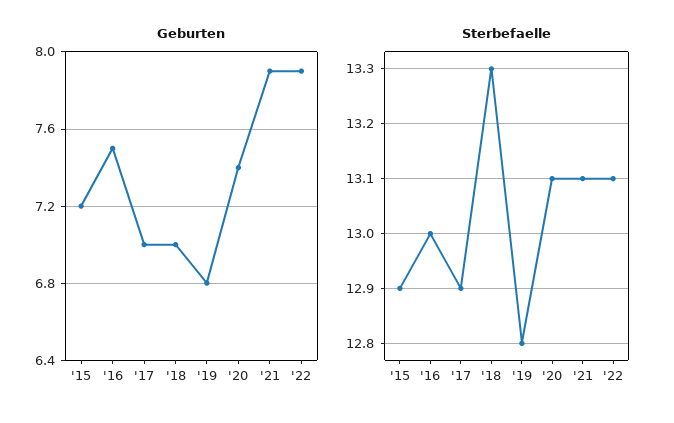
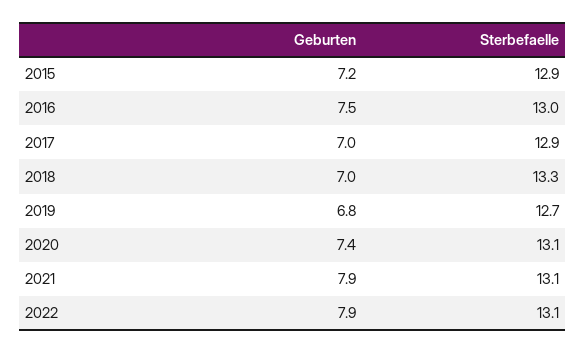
Sterbefaelle, '19: 12.8 -> 12.7

